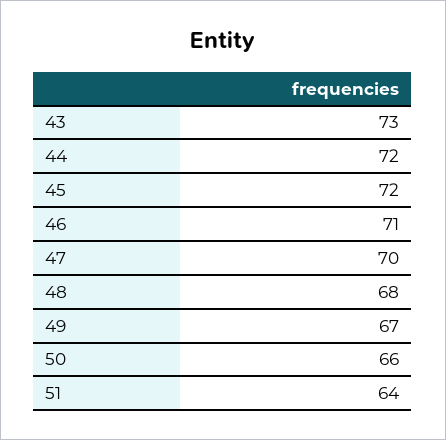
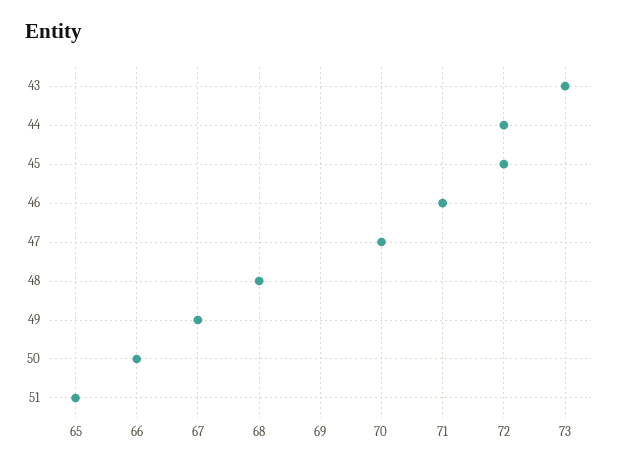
51: 64 -> 65

